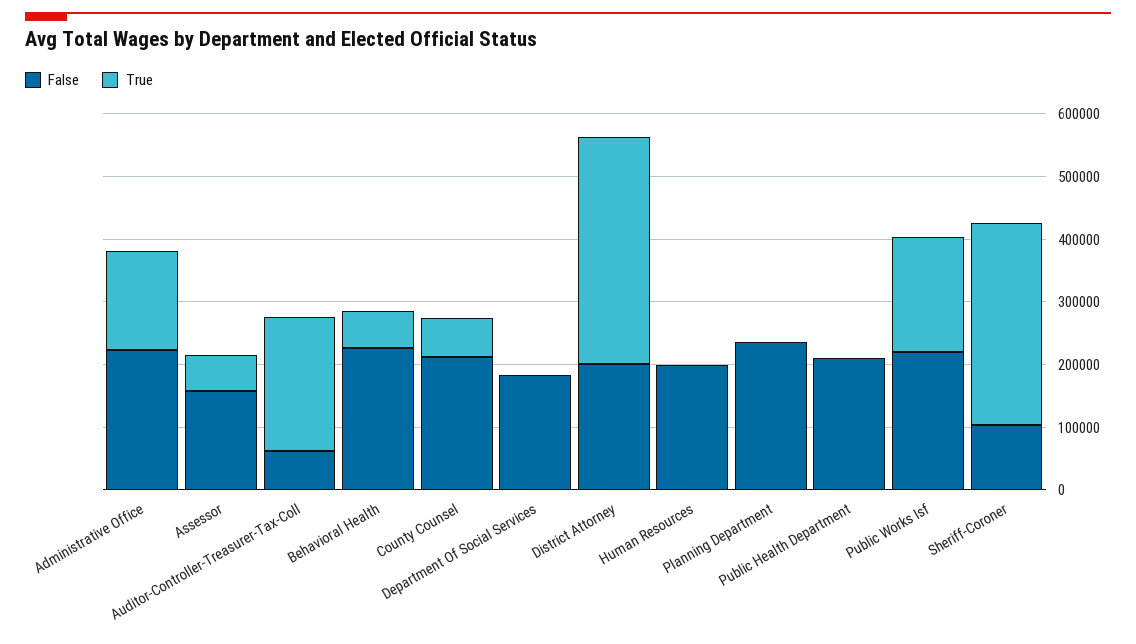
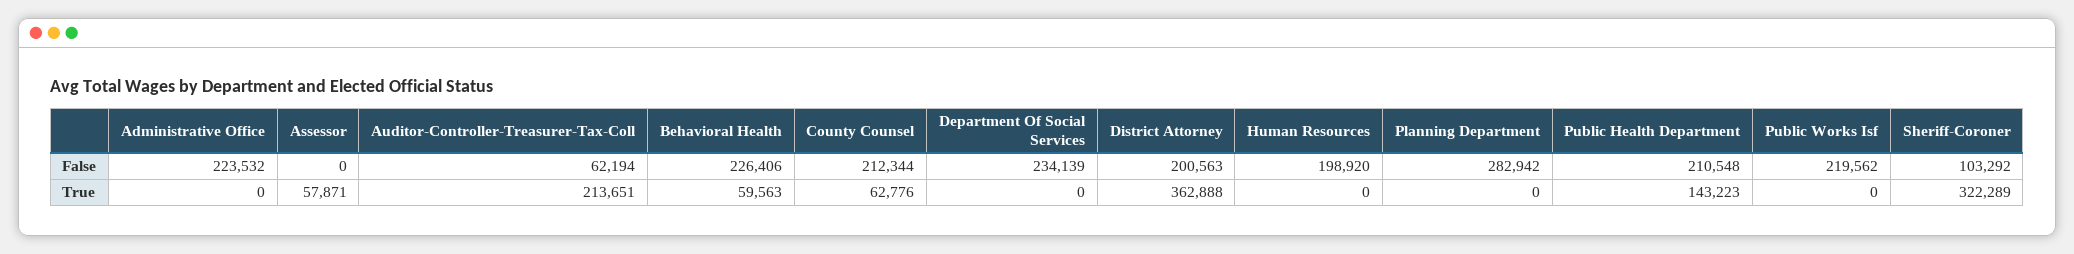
True, Administrative Office: 160000 -> 0
False, Assessor: 160000 -> 0
False, Department Of Social Services: 180000 -> 234139
False, Planning Department: 240000 -> 282942
True, Public Health Department: 0 -> 143223
True, Public Works Isf: 180000 -> 0

